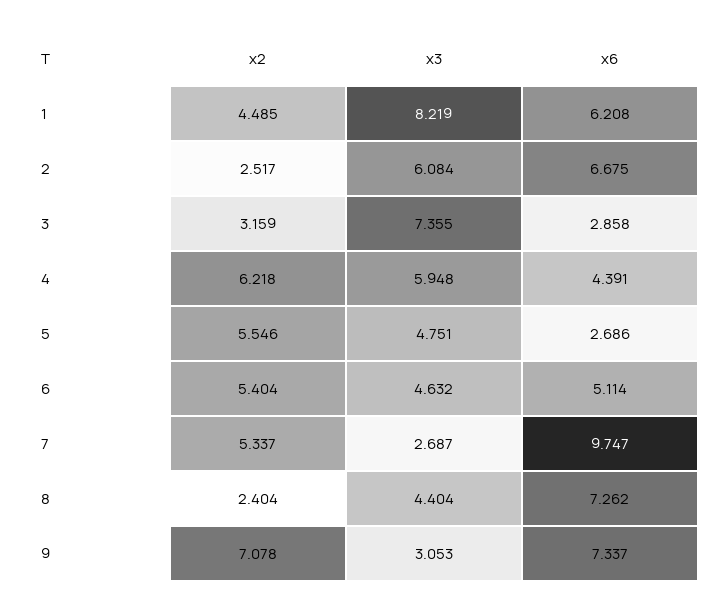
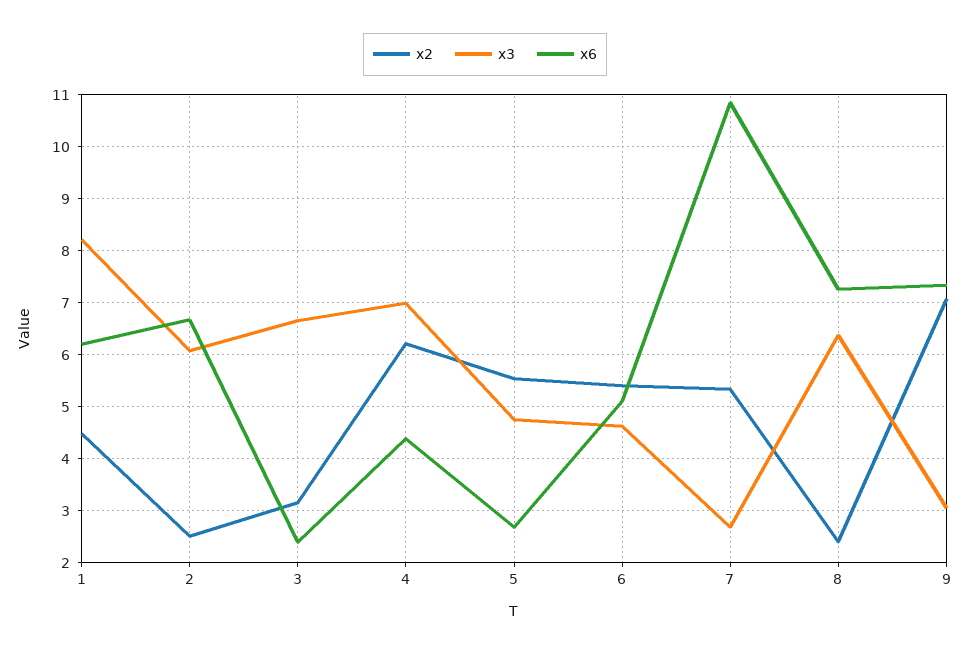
x3, 3: 7.355 -> 6.6
x6, 3: 2.858 -> 2.4
x3, 4: 5.948 -> 7
x6, 7: 9.747 -> 10.8
x3, 8: 4.404 -> 6.4

